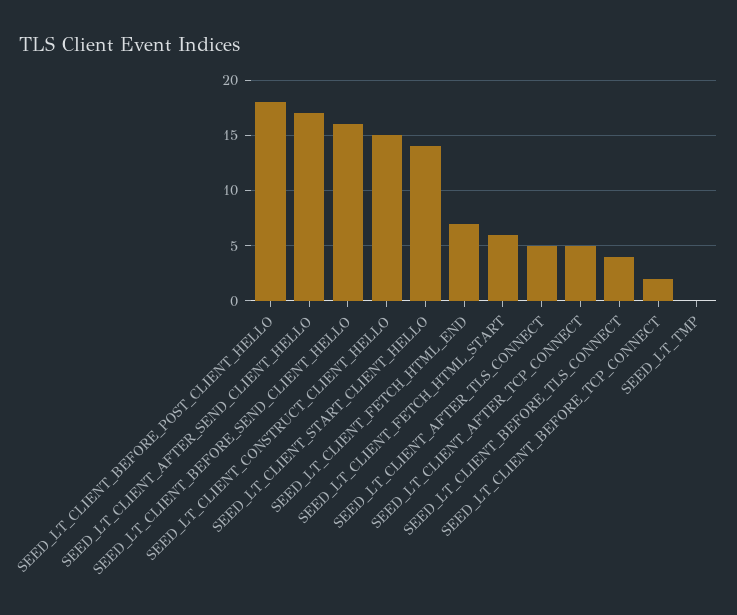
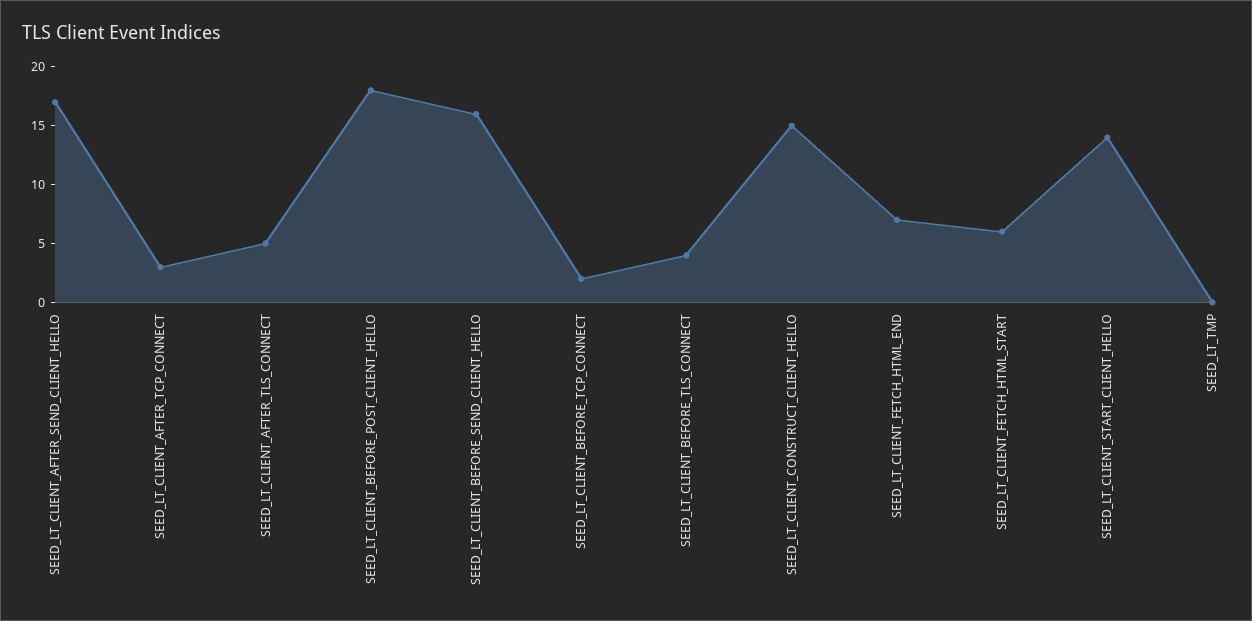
SEED_LT_CLIENT_AFTER_TCP_CONNECT: 5 -> 3

